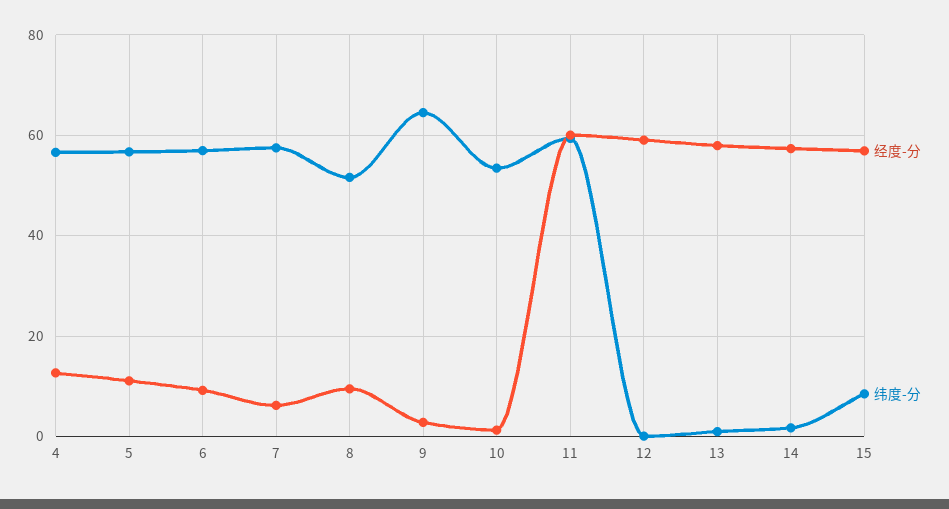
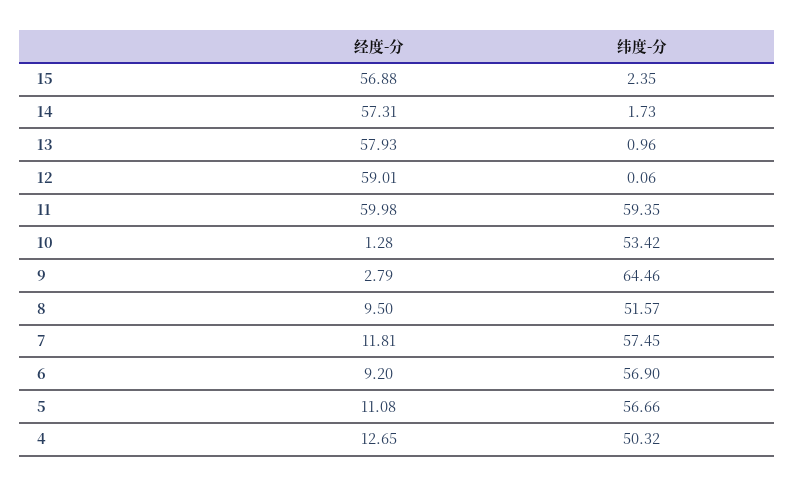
纬度-分, 4: 56 -> 50.32
经度-分, 7: 6 -> 11.81
纬度-分, 15: 8 -> 2.35

